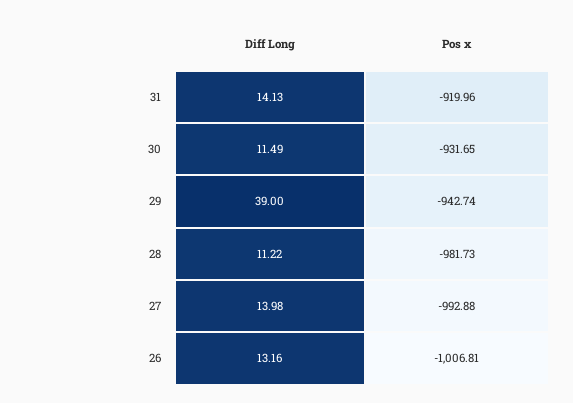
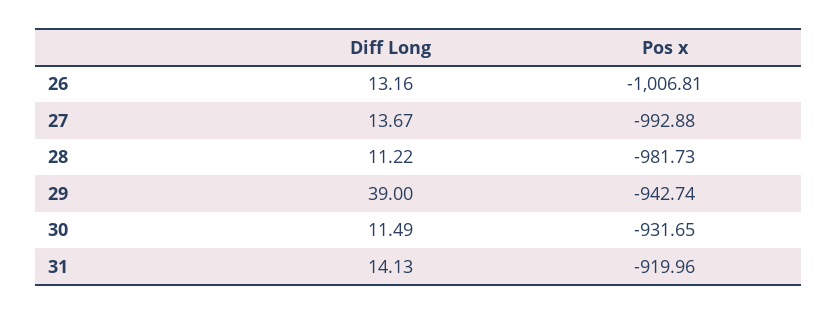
Diff Long, 27: 13.98 -> 13.67

